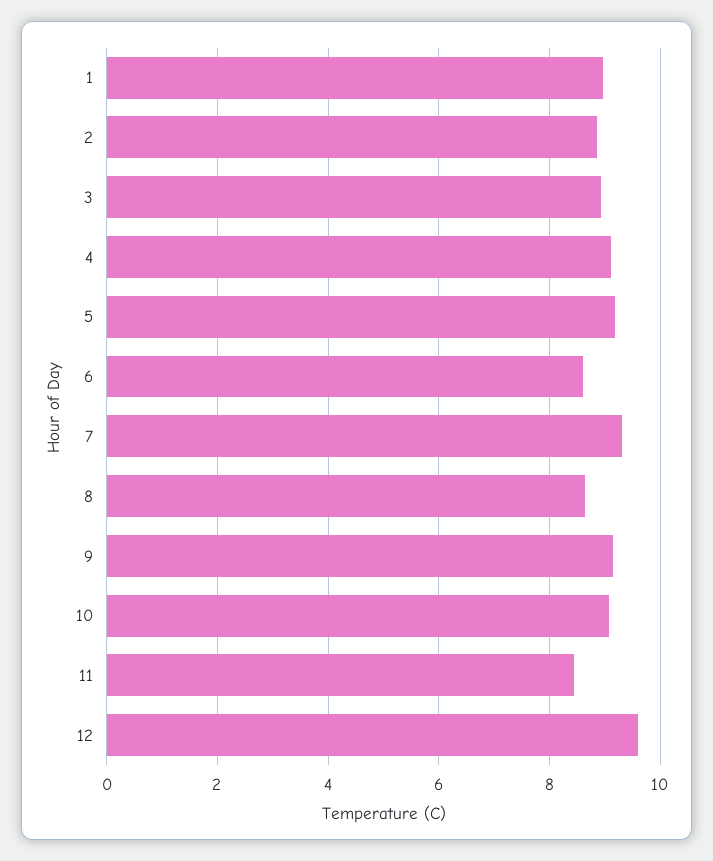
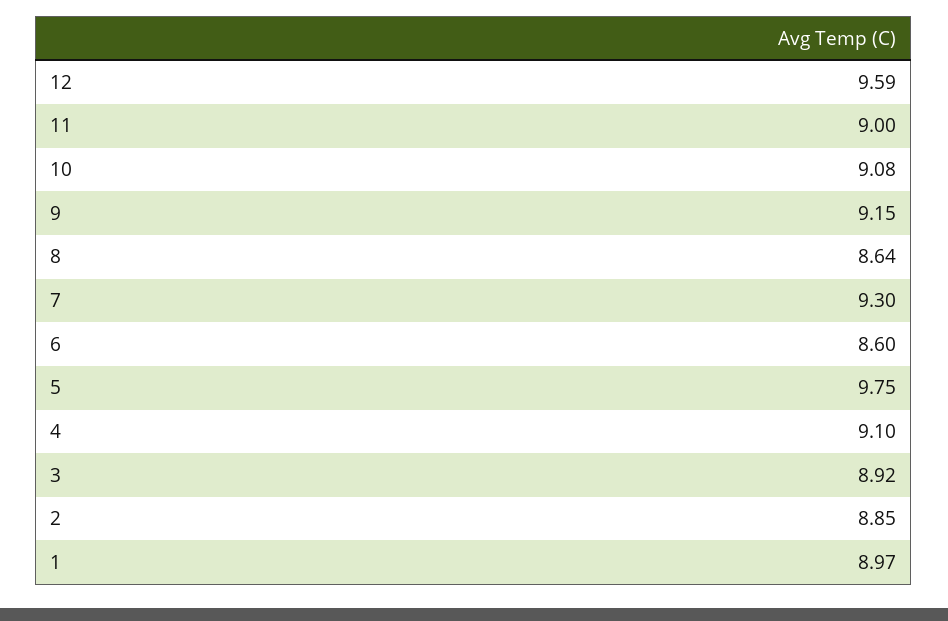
5: 9.2 -> 9.75
11: 8.4 -> 9

